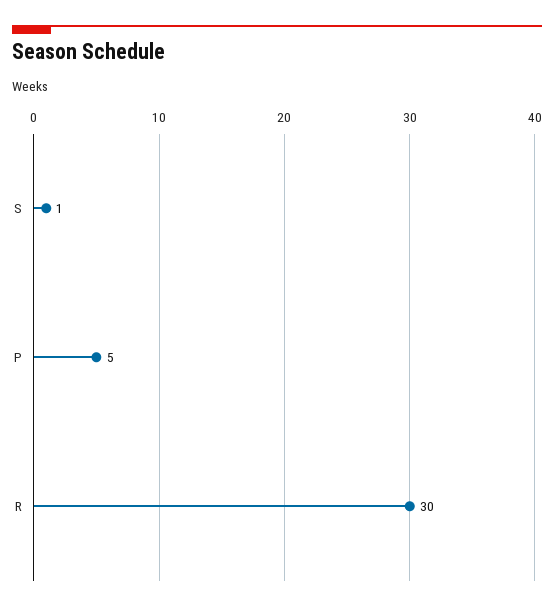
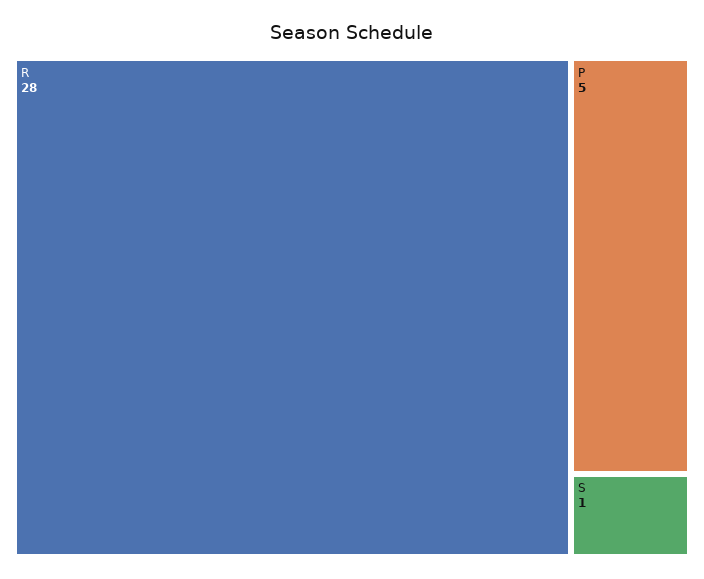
R: 30 -> 28

